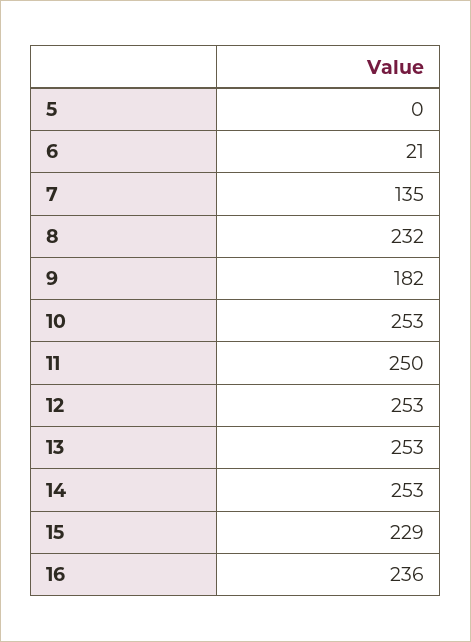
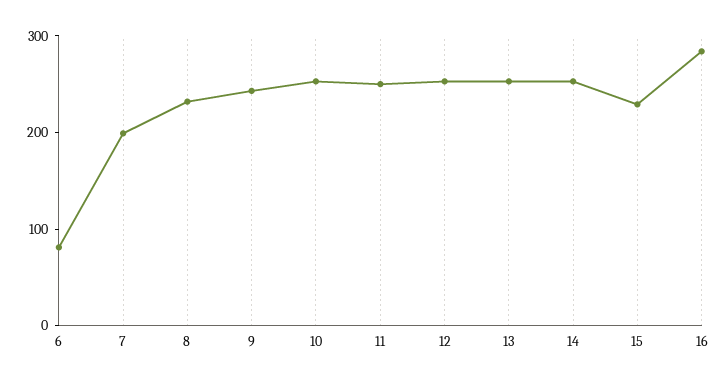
5: 0 -> none
6: 21 -> 80
7: 135 -> 200
9: 182 -> 240
16: 236 -> 280

